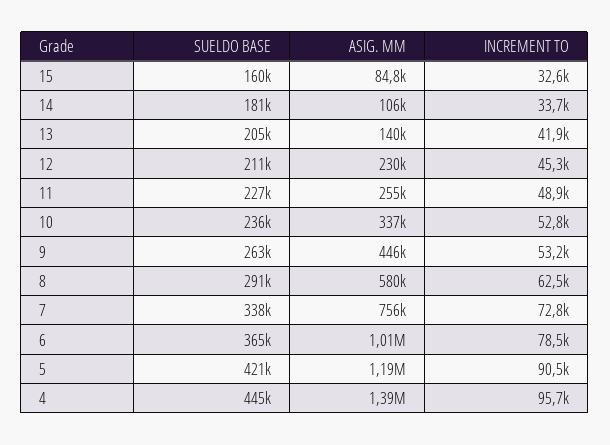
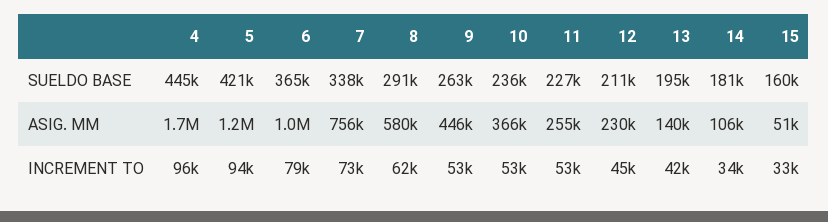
ASIG. MM, 15: 84800 -> 51000
SUELDO BASE, 13: 205000 -> 195000
INCREMENT TO, 11: 48900 -> 53000
ASIG. MM, 10: 337000 -> 366000
INCREMENT TO, 5: 90500 -> 94000
ASIG. MM, 4: 1390000 -> 1700000

